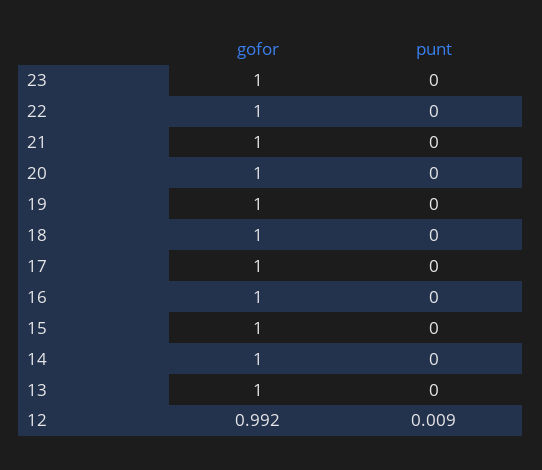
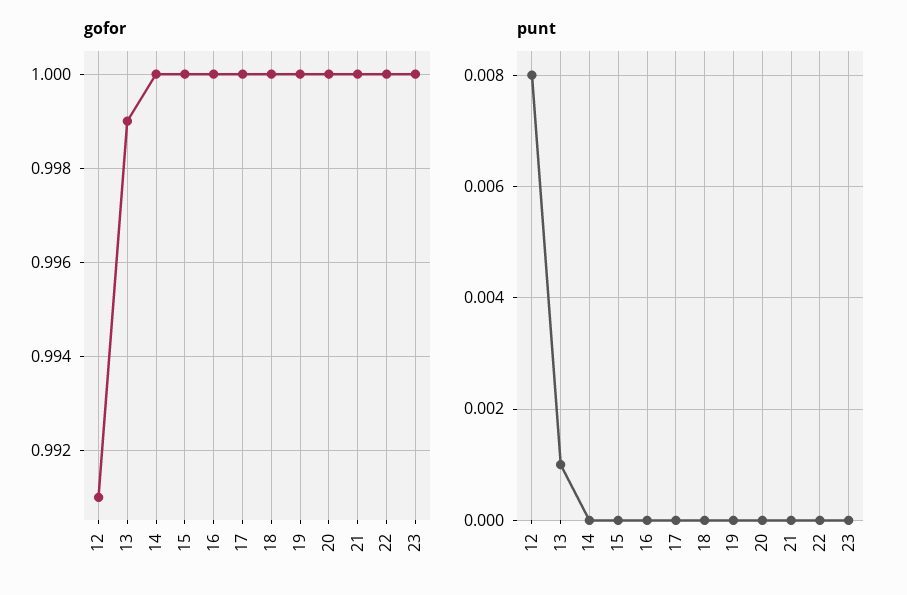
gofor, 13: 1 -> 0.999
punt, 13: 0 -> 0.001
gofor, 12: 0.992 -> 0.991
punt, 12: 0.009 -> 0.008

